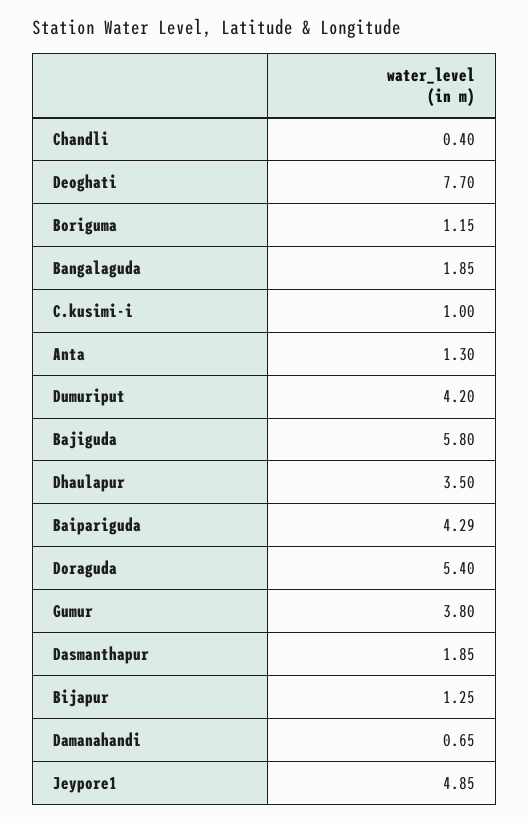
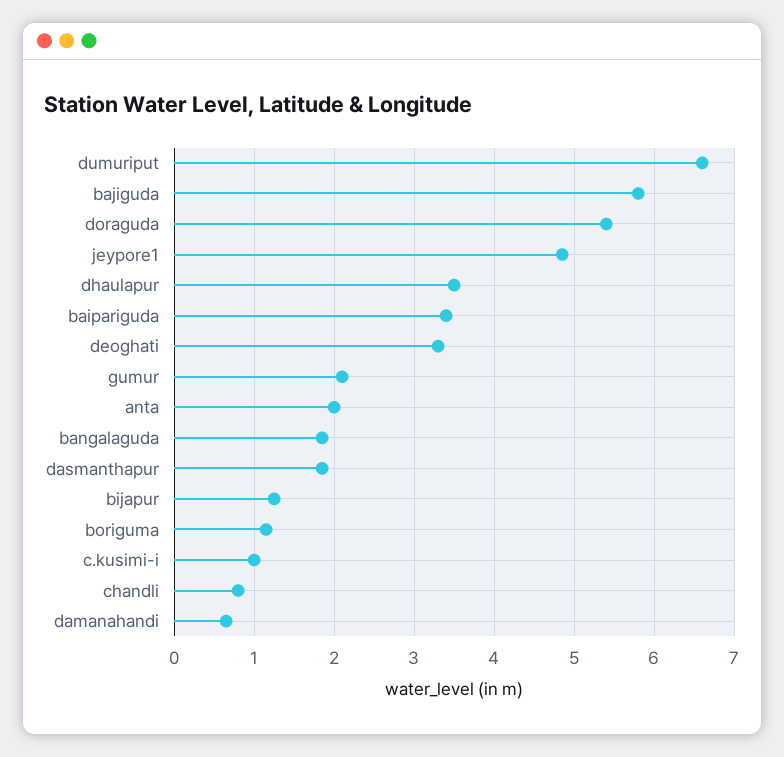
Chandli: 0.4 -> 0.8
Deoghati: 7.7 -> 3.3
Anta: 1.3 -> 2
Dumuriput: 4.2 -> 6.6
Baipariguda: 4.29 -> 3.4
Gumur: 3.8 -> 2.1

